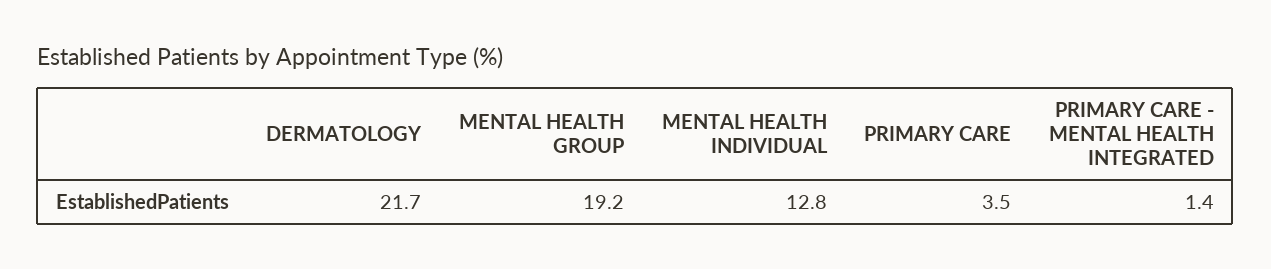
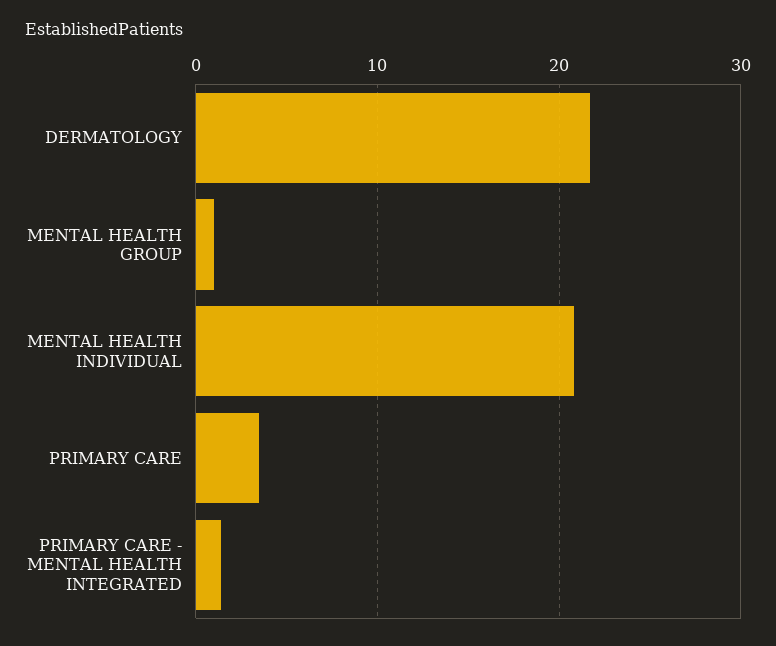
MENTAL HEALTH GROUP: 19.2 -> 1
MENTAL HEALTH INDIVIDUAL: 12.8 -> 21

